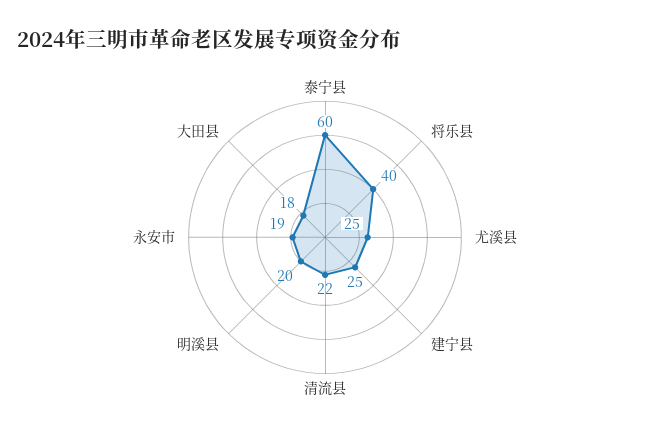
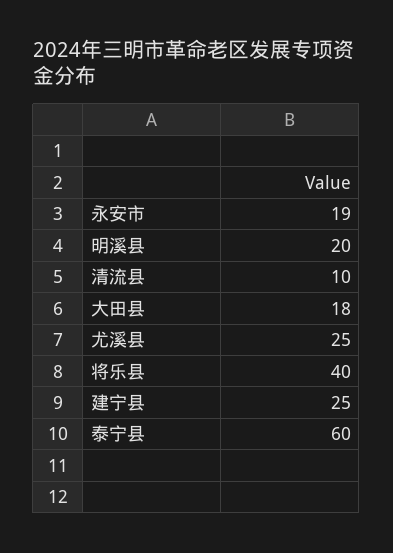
清流县: 22 -> 10

